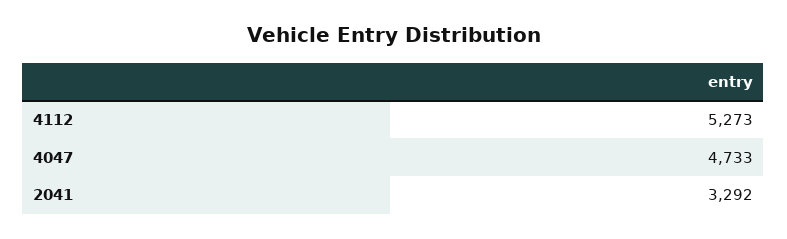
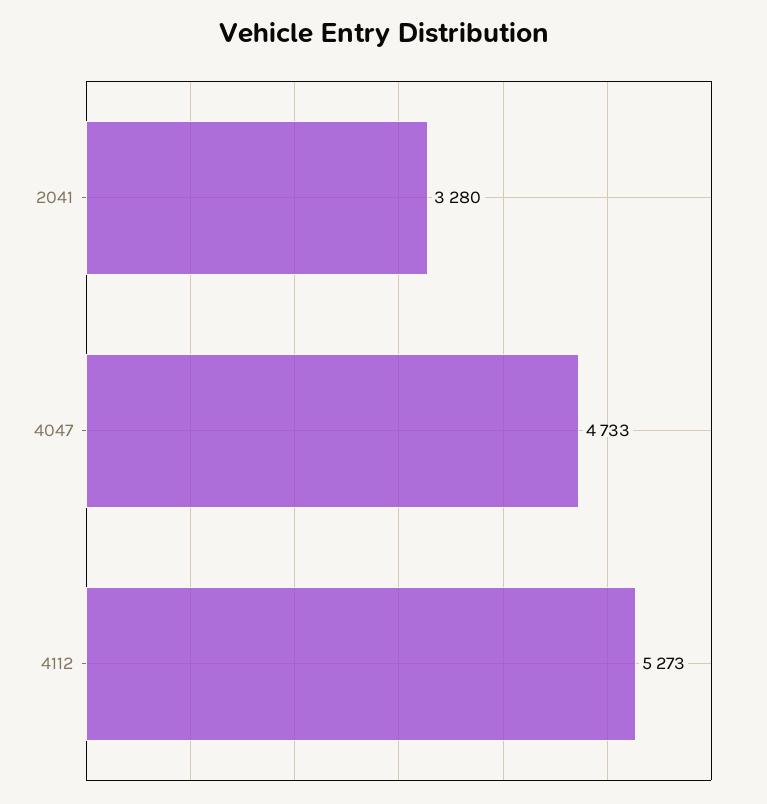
2041: 3292 -> 3280

